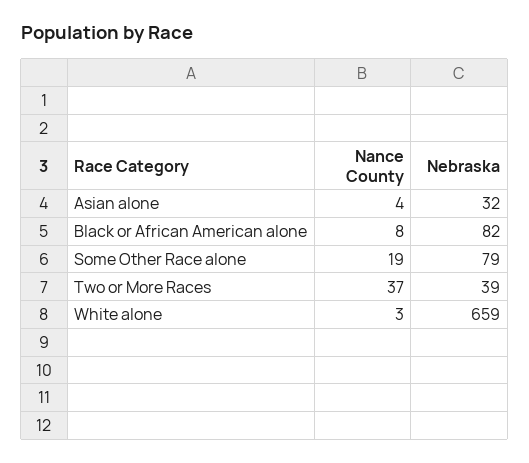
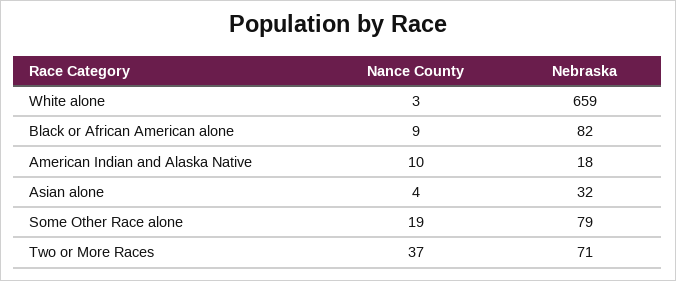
Nance County, Black or African American alone: 8 -> 9
Nebraska, Two or More Races: 39 -> 71
Nance County, American Indian and Alaska Native: none -> 10
Nebraska, American Indian and Alaska Native: none -> 18

